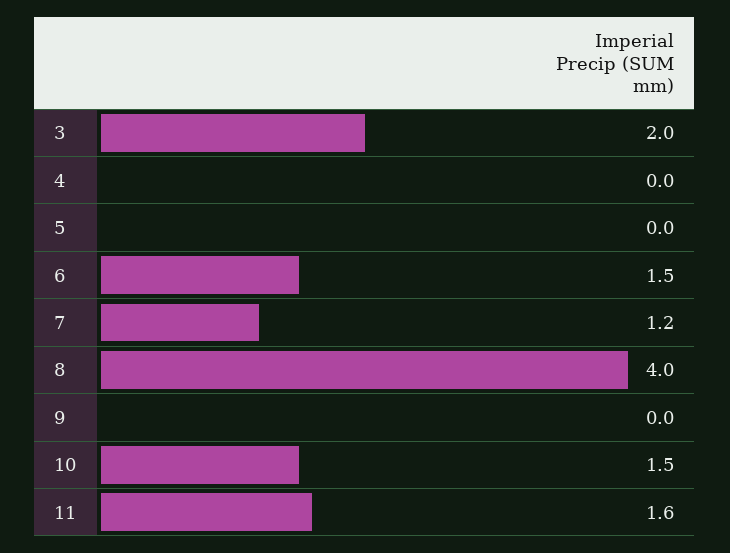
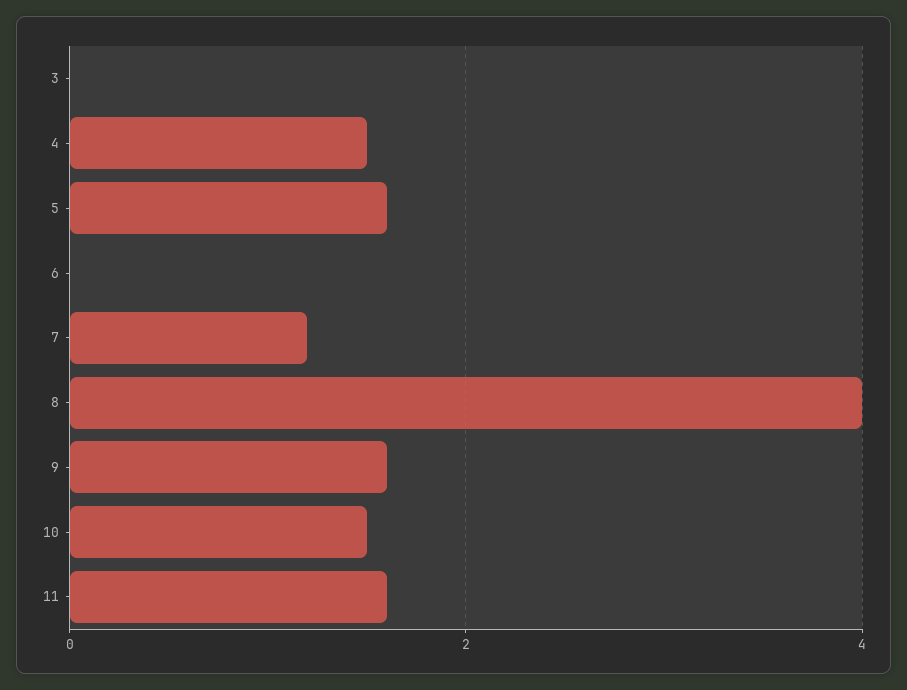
3: 2 -> 0
4: 0 -> 1.5
5: 0 -> 1.5
6: 1.5 -> 0
9: 0 -> 1.5

